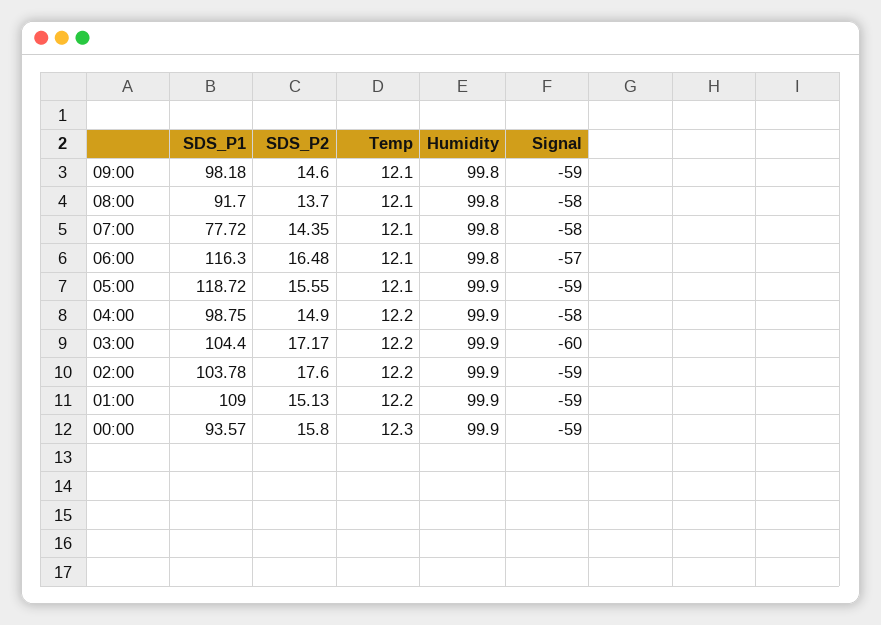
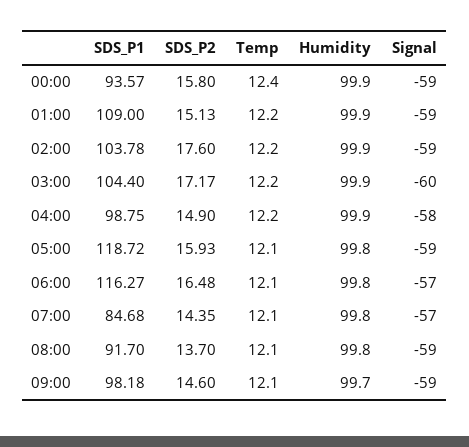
Humidity, 09:00: 99.8 -> 99.7
Signal, 08:00: -58 -> -59
SDS_P1, 07:00: 77.72 -> 84.68
Signal, 07:00: -58 -> -57
SDS_P1, 06:00: 116.3 -> 116.27
SDS_P2, 05:00: 15.55 -> 15.93
Humidity, 05:00: 99.9 -> 99.8
Temp, 00:00: 12.3 -> 12.4

